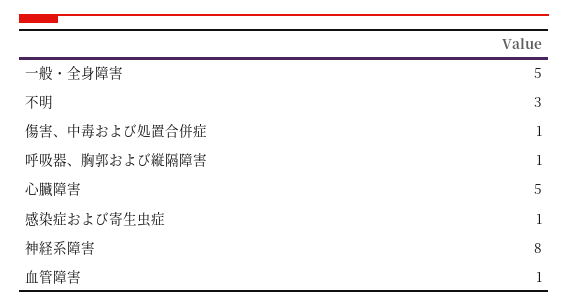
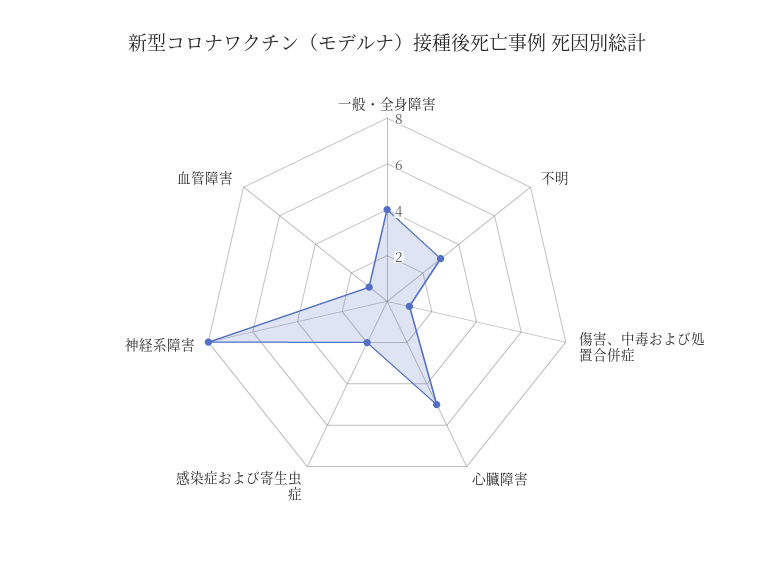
一般・全身障害: 5 -> 4
呼吸器、胸郭および縦隔障害: 1 -> none
感染症および寄生虫症: 1 -> 2

